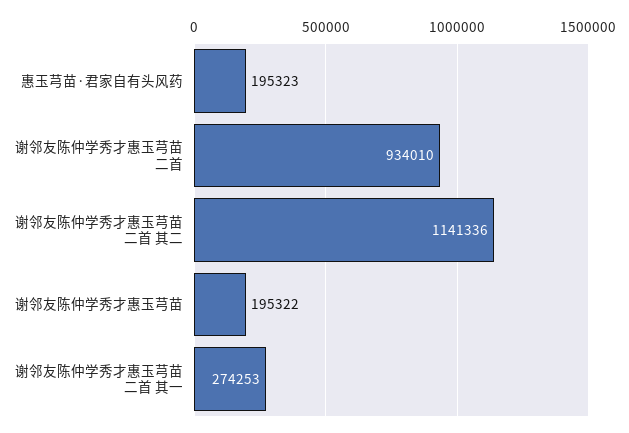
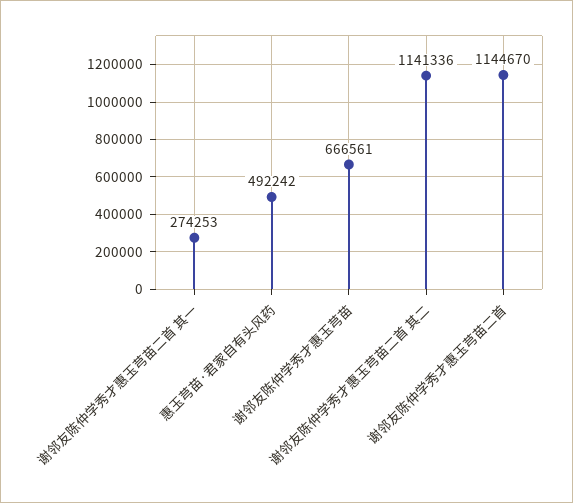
惠玉芎苗·君家自有头风药: 195323 -> 492242
谢邻友陈仲学秀才惠玉芎苗二首: 934010 -> 1144670
谢邻友陈仲学秀才惠玉芎苗: 195322 -> 666561

